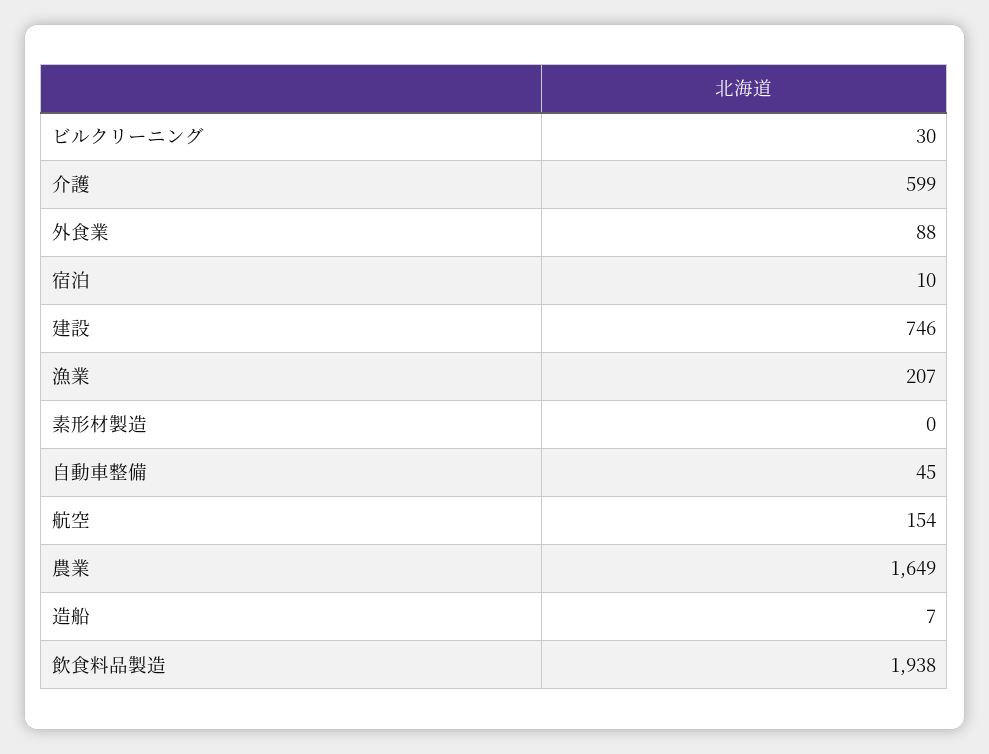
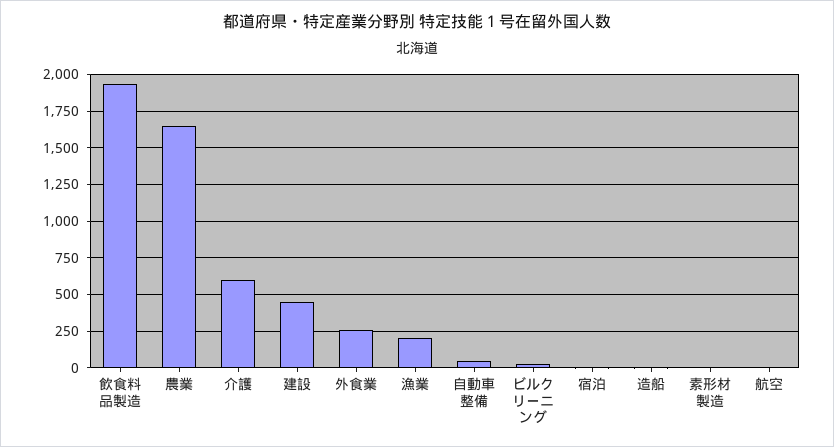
外食業: 88 -> 250
建設: 746 -> 450
航空: 154 -> 0

